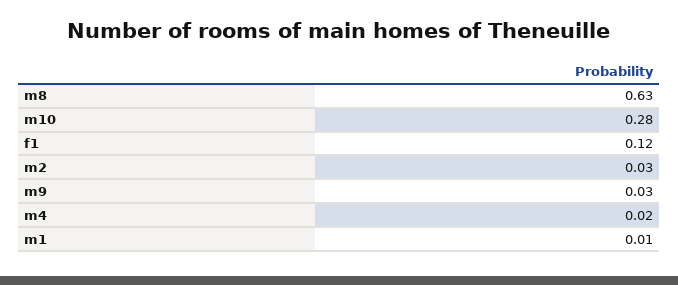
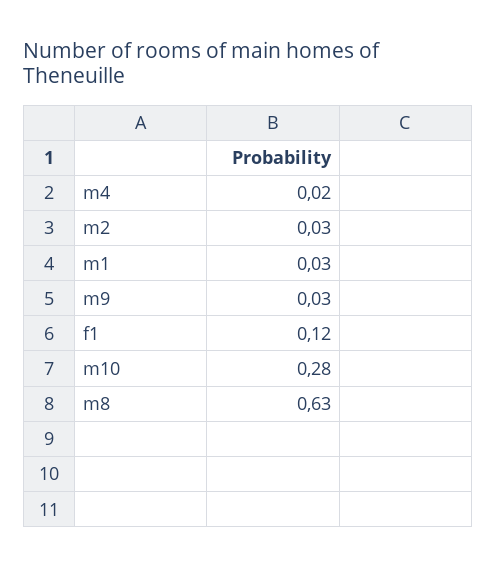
m1: 0.01 -> 0.03

